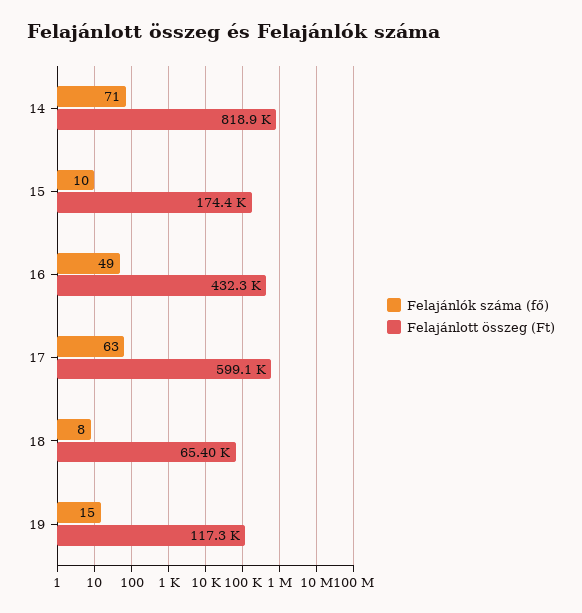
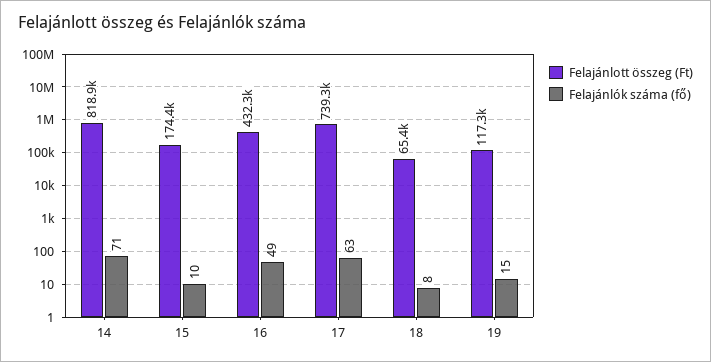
Felajánlott összeg (Ft), 17: 599100 -> 739300

